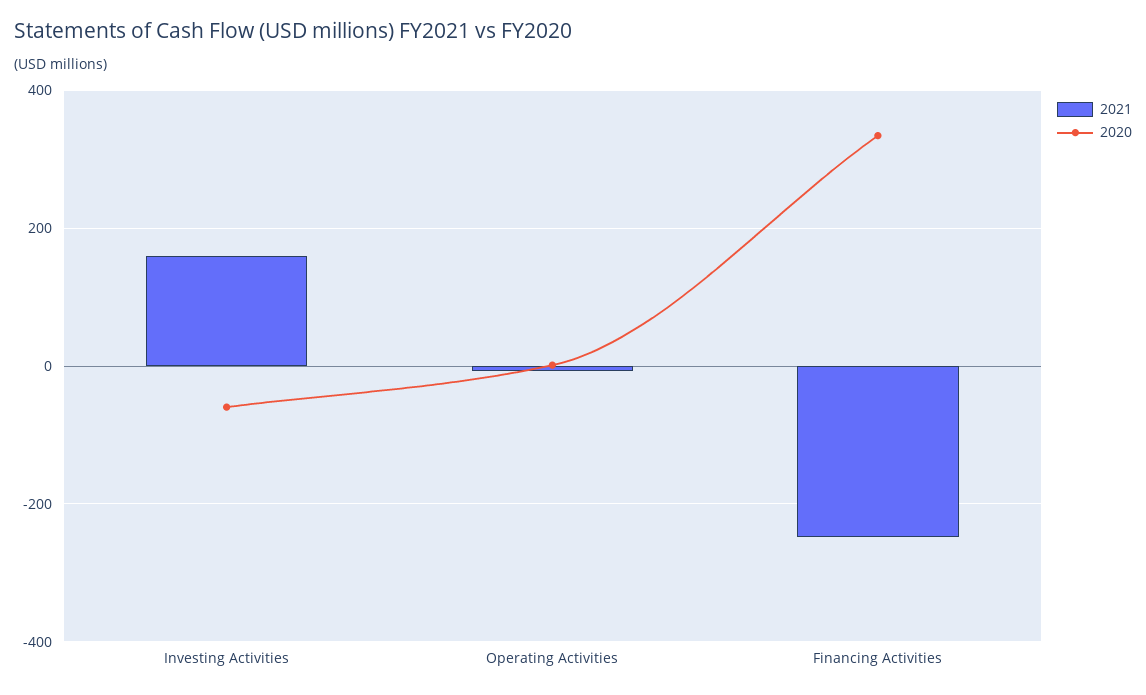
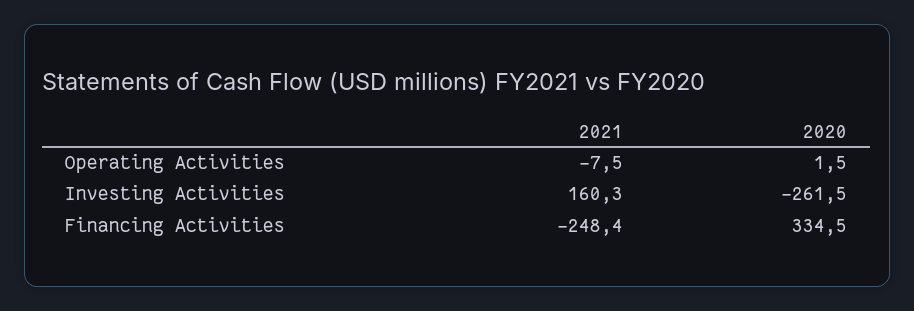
2020, Investing Activities: -60 -> -261.5

